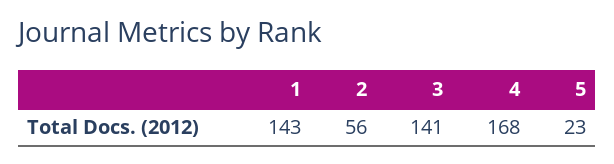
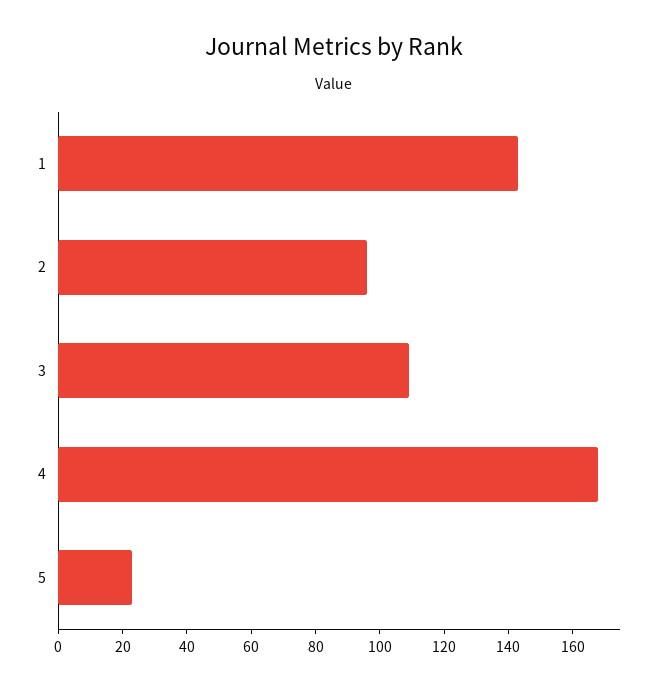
2: 56 -> 95
3: 141 -> 110

